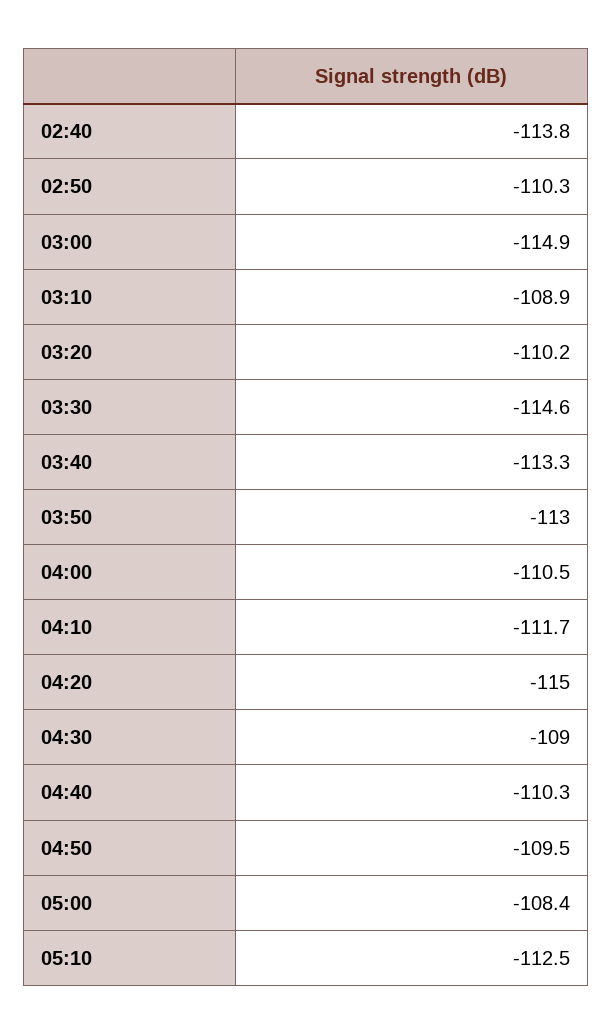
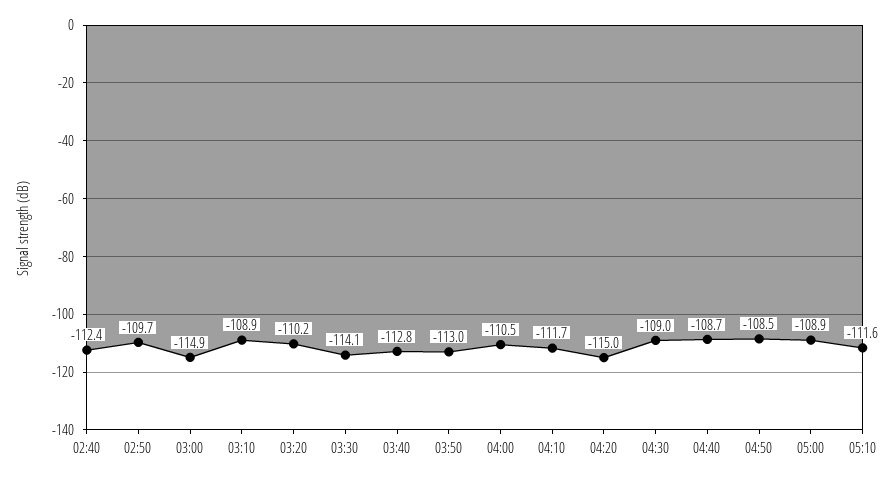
02:40: -113.8 -> -112.4
02:50: -110.3 -> -109.7
03:30: -114.6 -> -114.1
03:40: -113.3 -> -112.8
04:40: -110.3 -> -108.7
04:50: -109.5 -> -108.5
05:00: -108.4 -> -108.9
05:10: -112.5 -> -111.6

